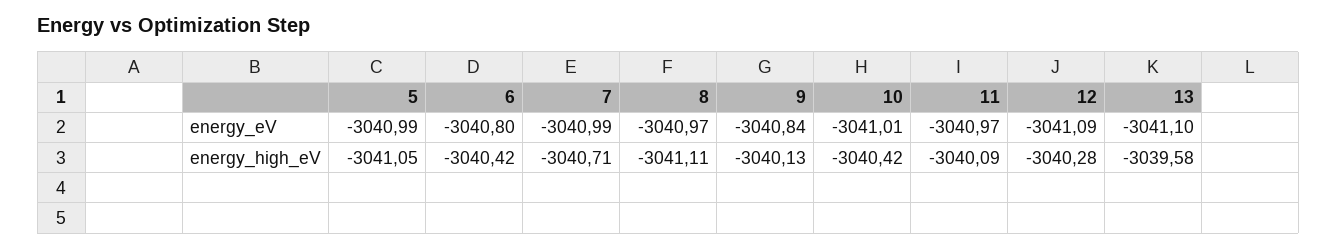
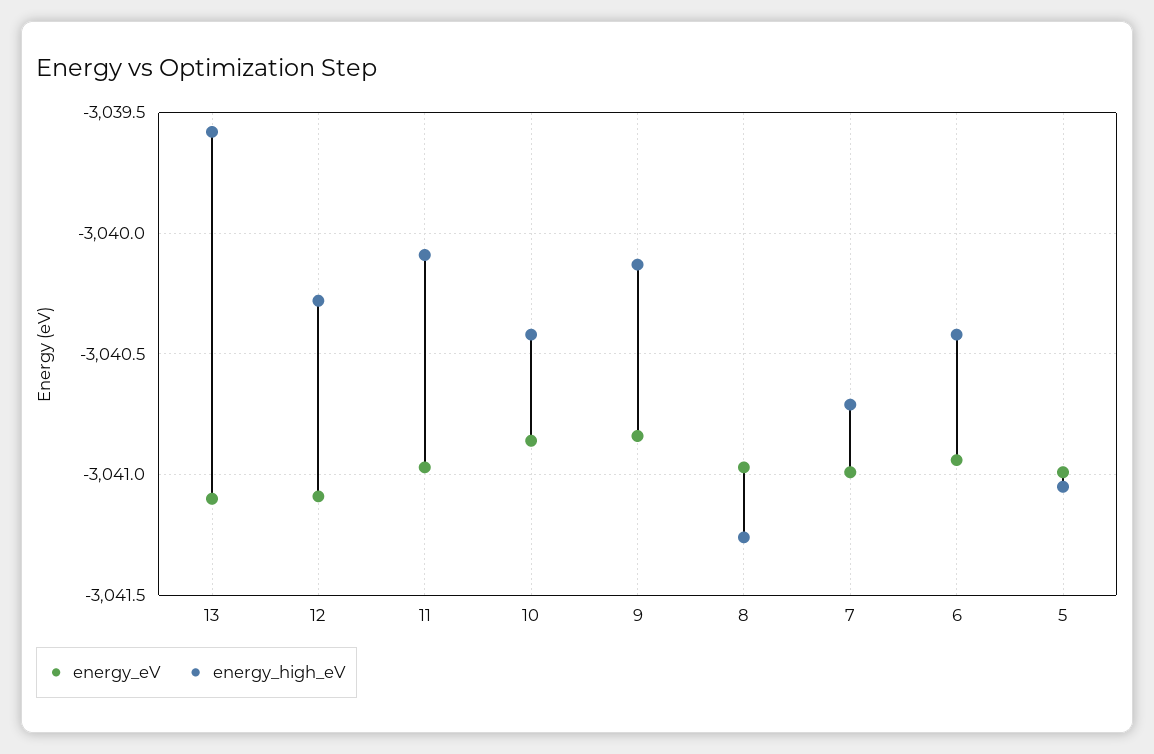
energy_eV, 6: -3040.8 -> -3040.95
energy_eV, 10: -3041.01 -> -3040.85
energy_high_eV, 8: -3041.11 -> -3041.25

